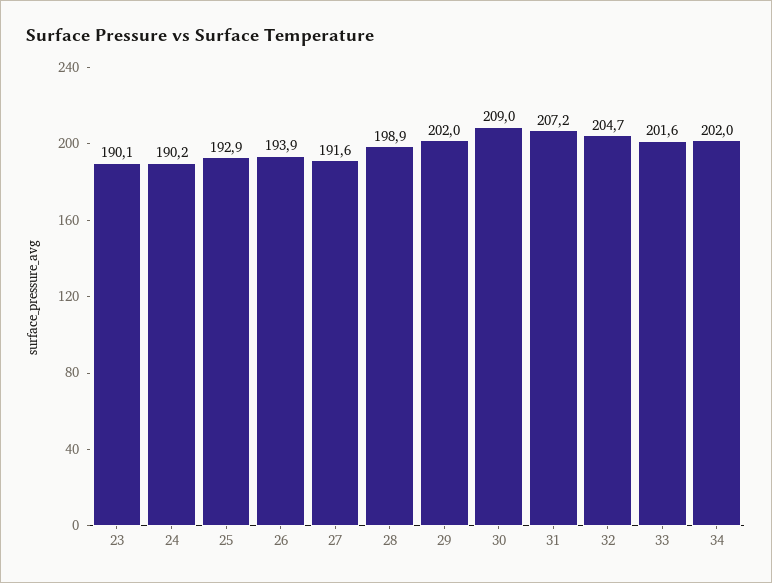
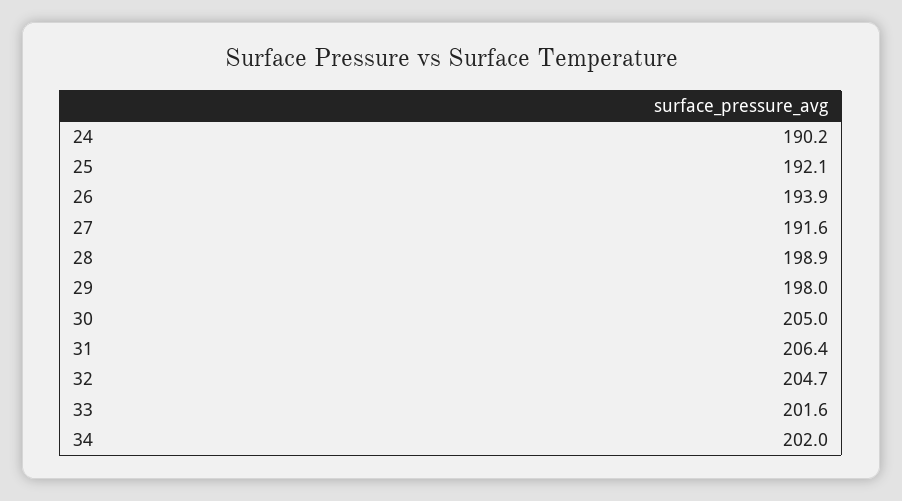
23: 190.1 -> none
25: 192.9 -> 192.1
29: 202 -> 198
30: 209 -> 205
31: 207.2 -> 206.4

